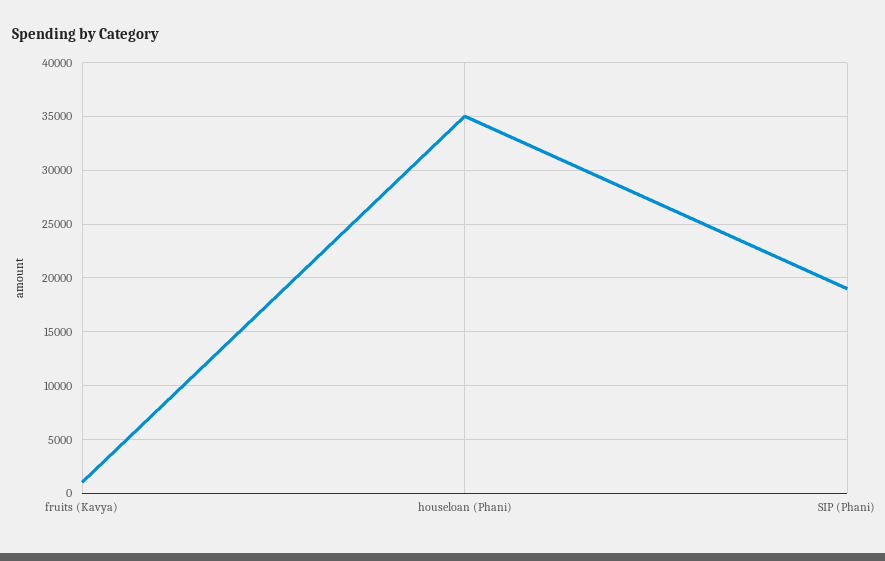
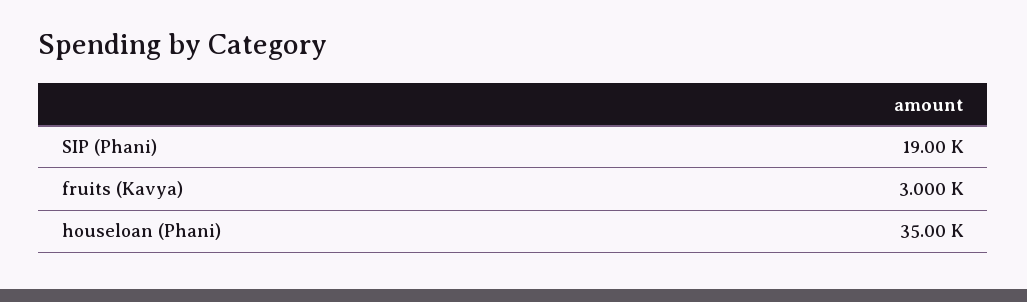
fruits (Kavya): 1000 -> 3000

